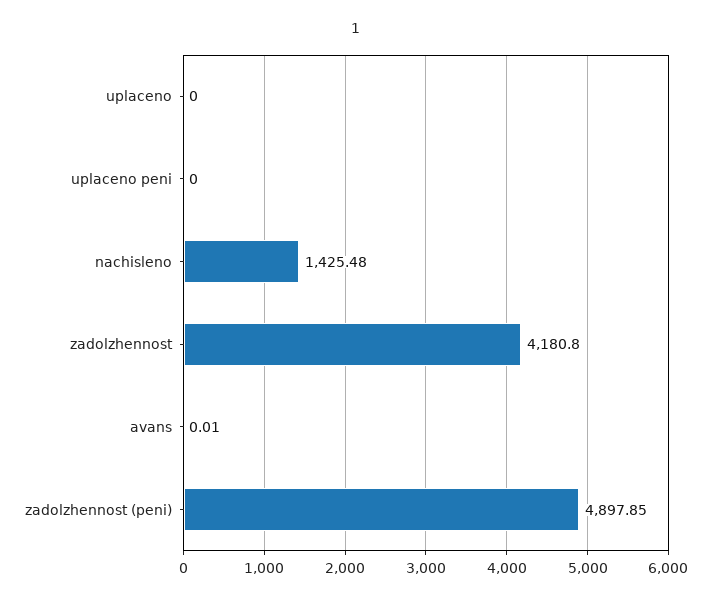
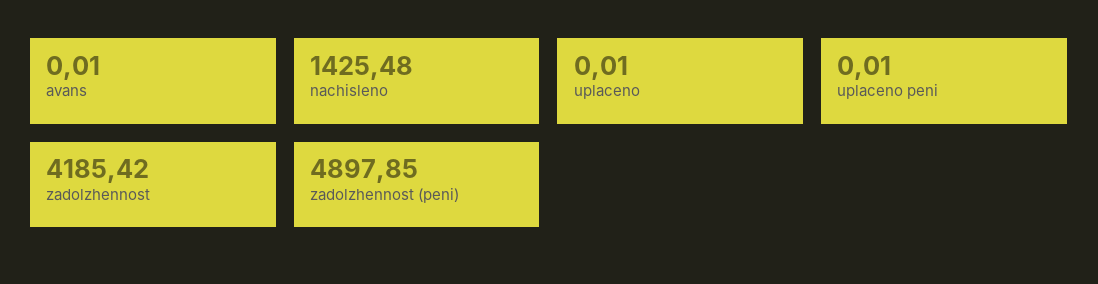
uplaceno: 0 -> 0.01
uplaceno peni: 0 -> 0.01
zadolzhennost: 4180.8 -> 4185.42

